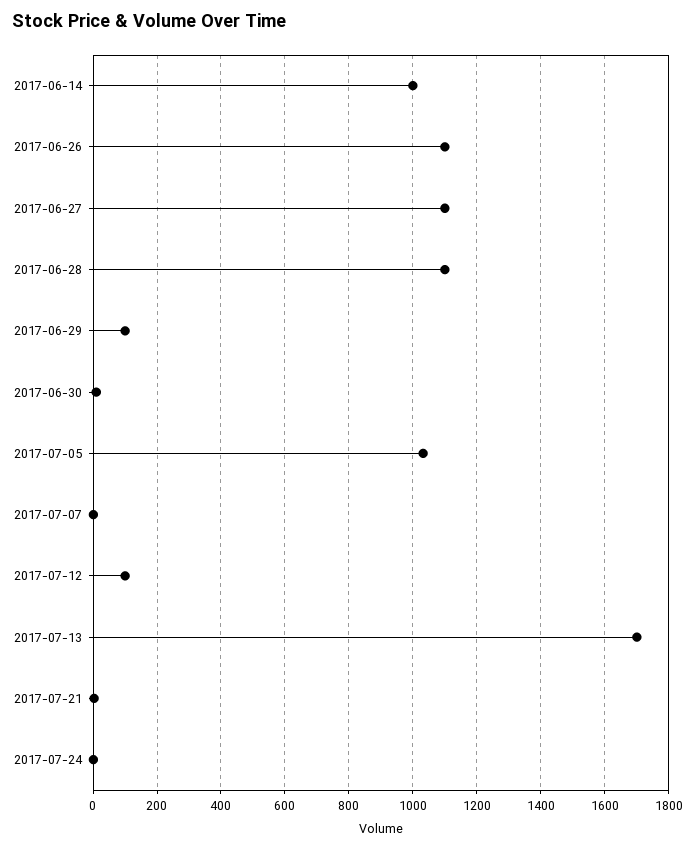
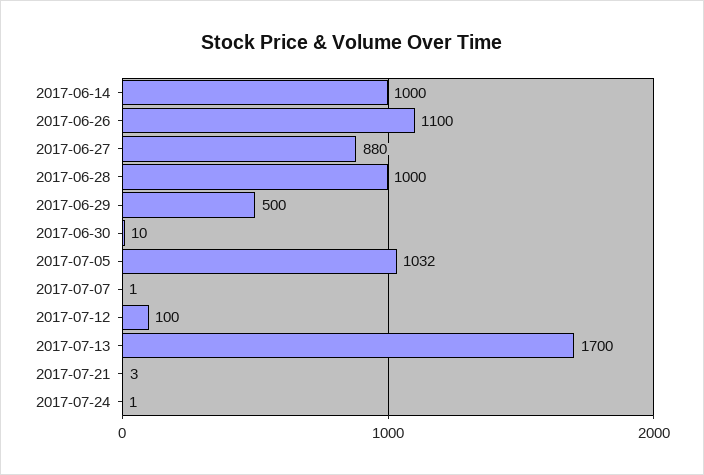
2017-06-27: 1100 -> 880
2017-06-28: 1100 -> 1000
2017-06-29: 100 -> 500

